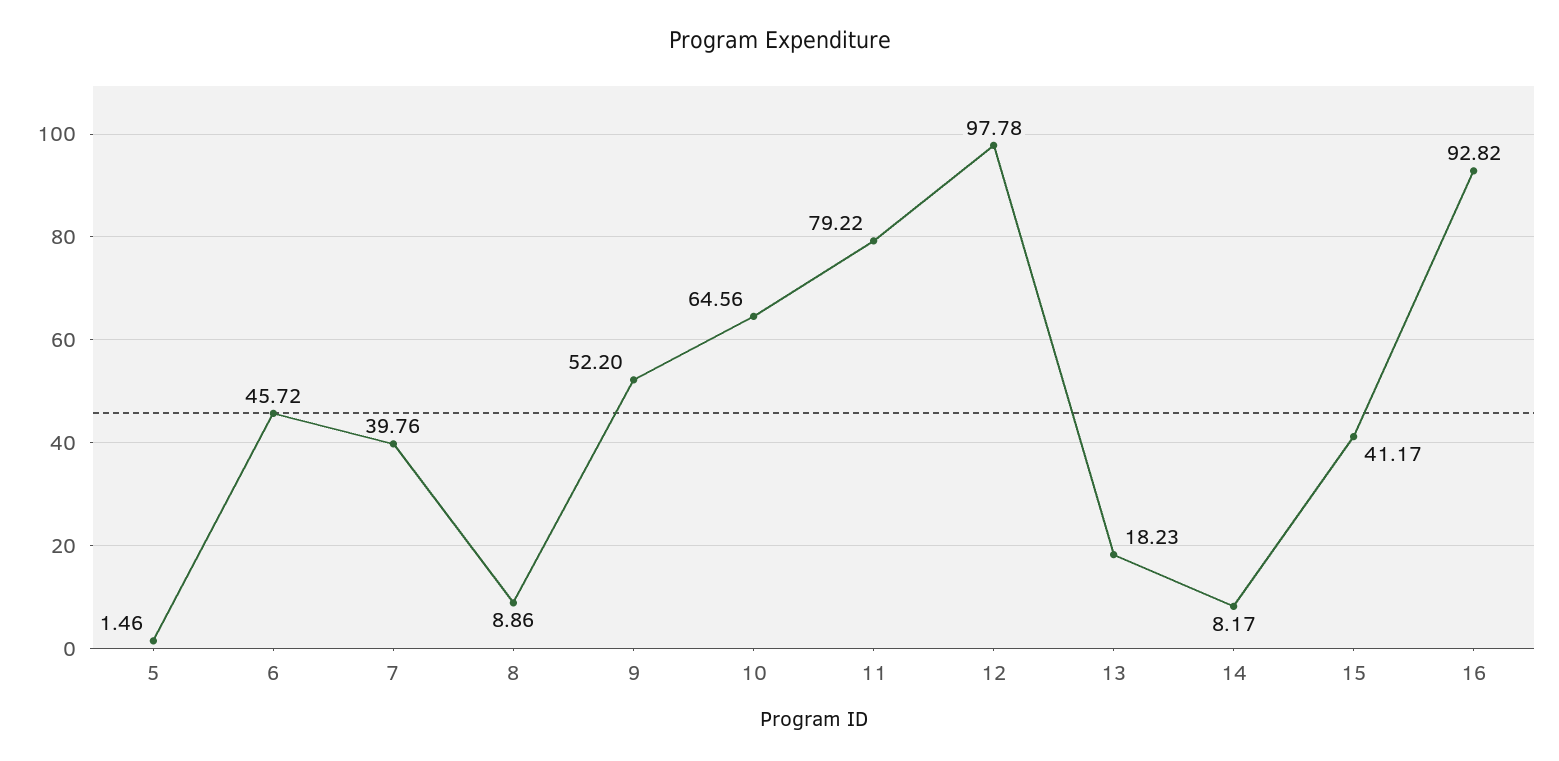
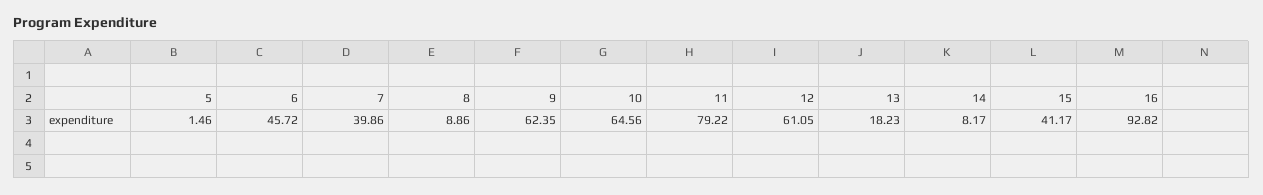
7: 39.76 -> 39.86
9: 52.2 -> 62.35
12: 97.78 -> 61.05

